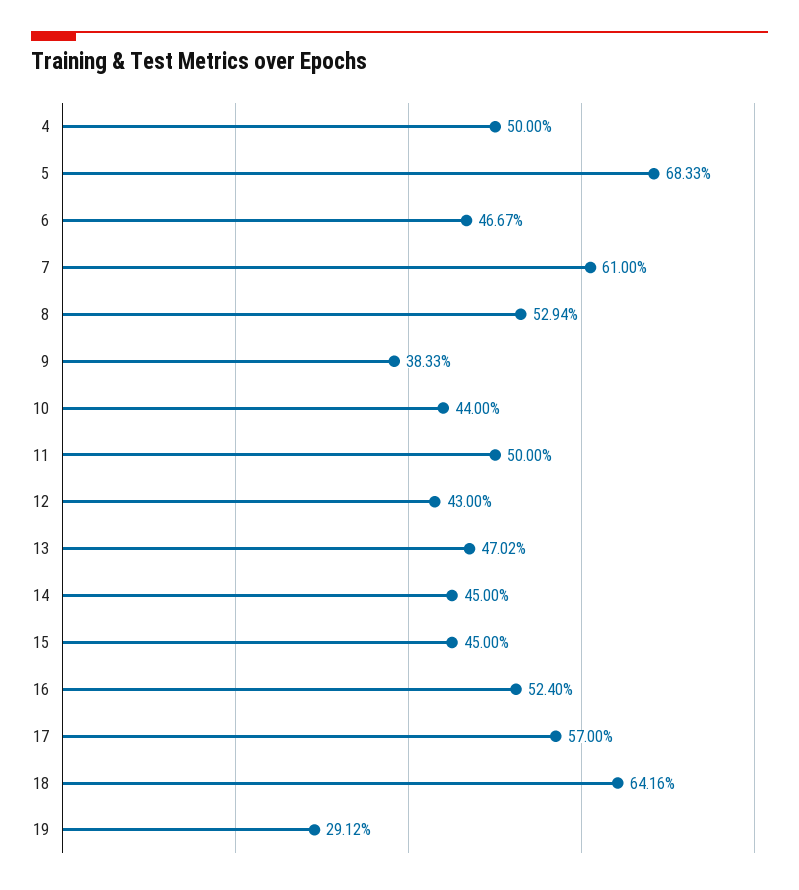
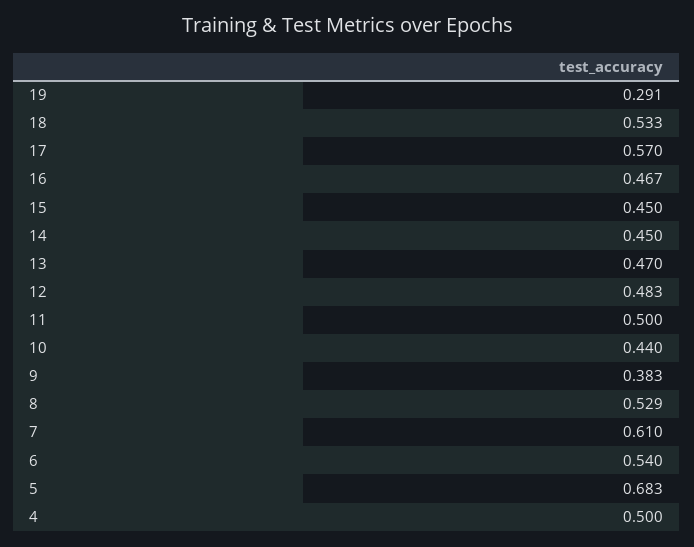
6: 0.4667 -> 0.54
12: 0.43 -> 0.483
16: 0.524 -> 0.467
18: 0.6416 -> 0.533

